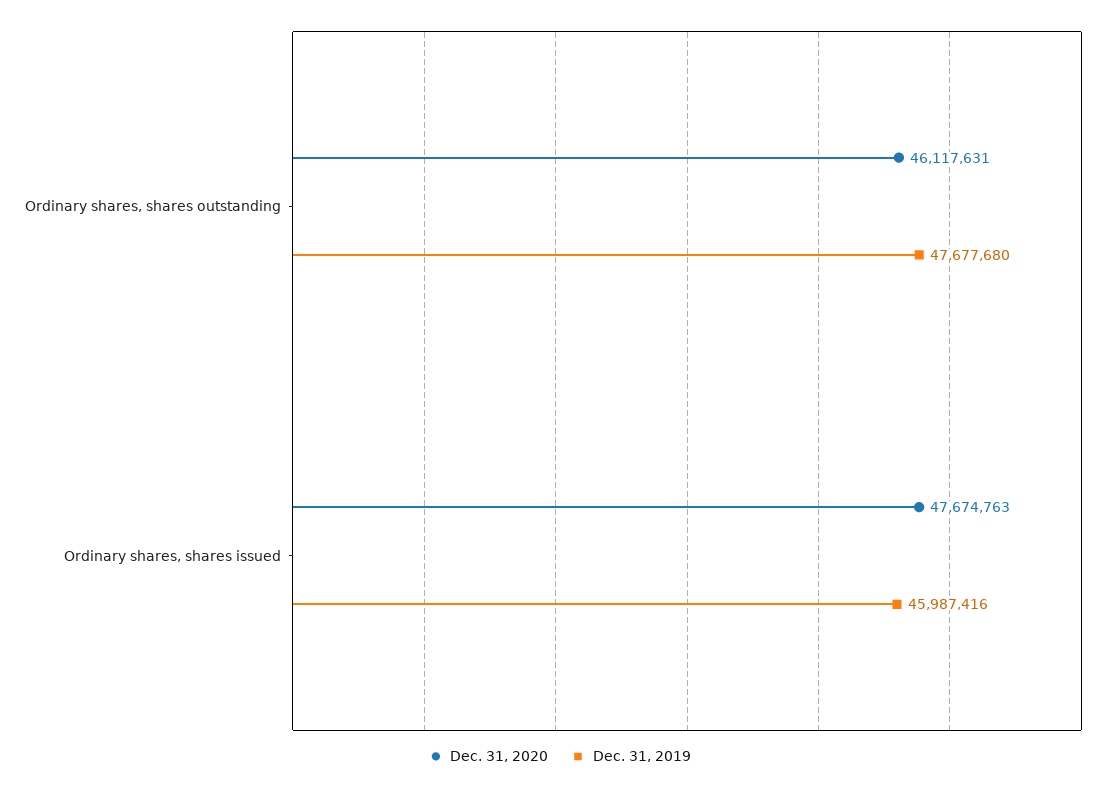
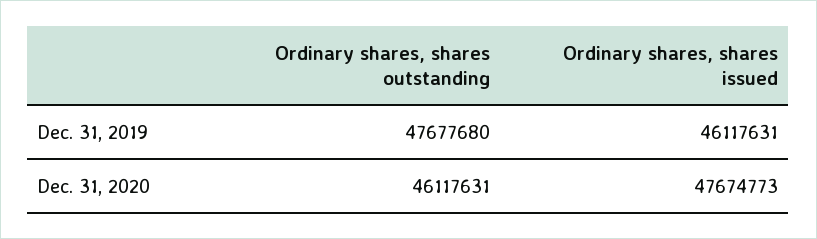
Dec. 31, 2020, Ordinary shares, shares issued: 47674763 -> 47674773
Dec. 31, 2019, Ordinary shares, shares issued: 45987416 -> 46117631

